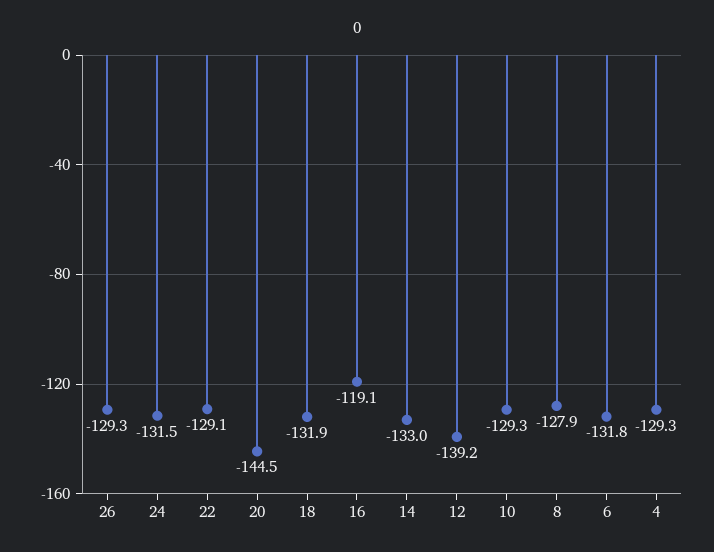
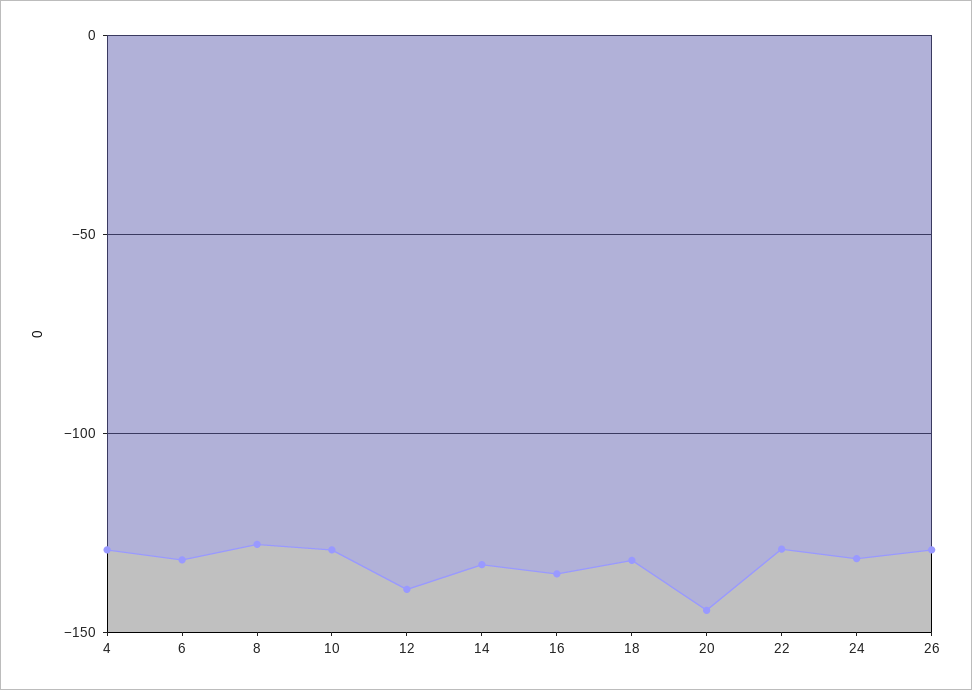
16: -119.1 -> -135

